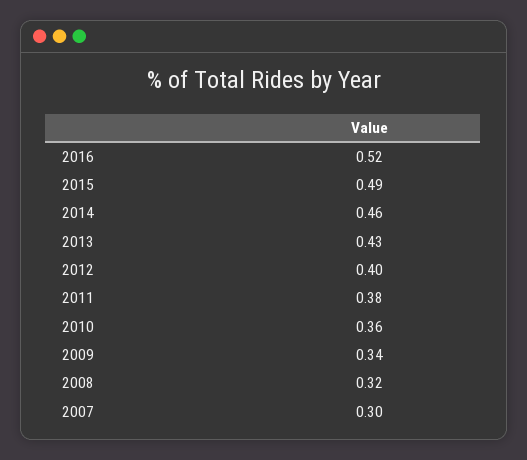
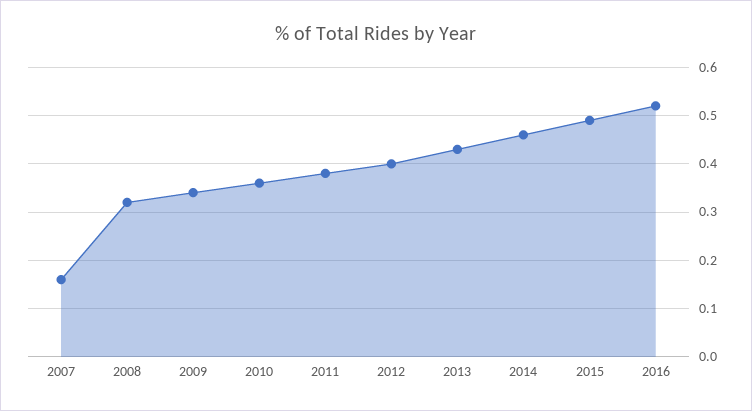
2007: 0.3 -> 0.15

